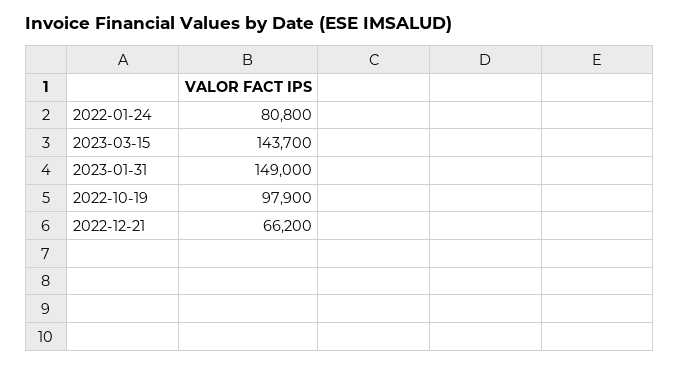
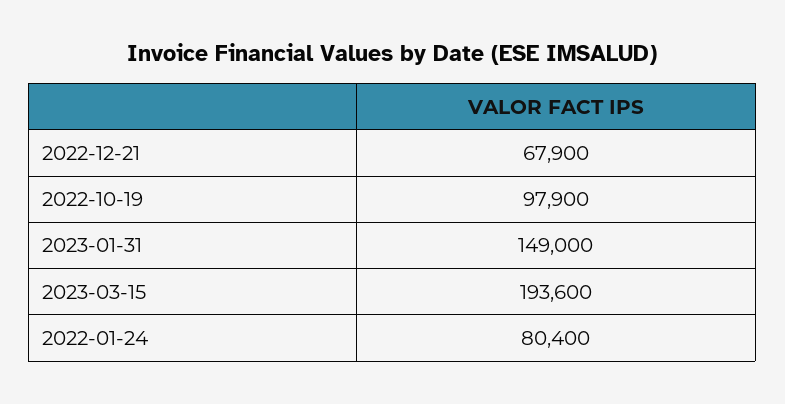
2022-01-24: 80800 -> 80400
2023-03-15: 143700 -> 193600
2022-12-21: 66200 -> 67900

